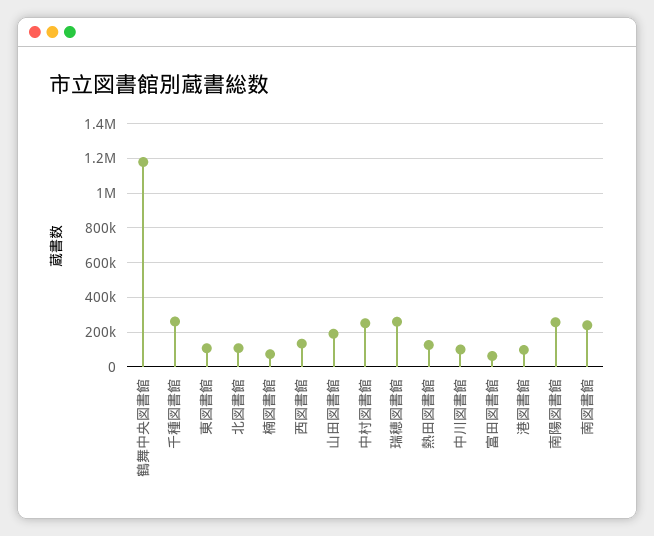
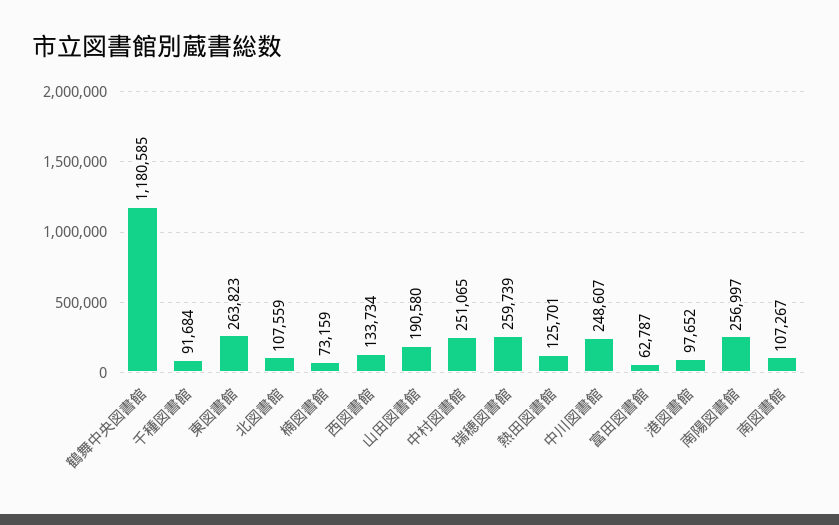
千種図書館: 250000 -> 91684
東図書館: 100000 -> 263823
中川図書館: 100000 -> 248607
南図書館: 250000 -> 107267

